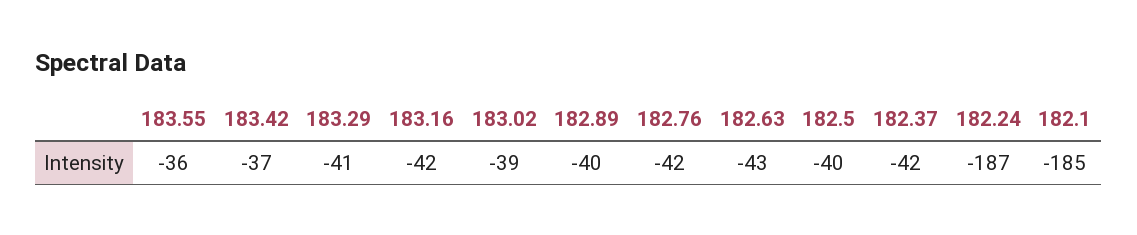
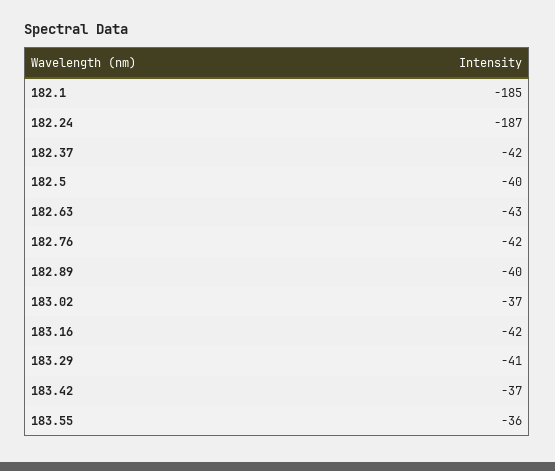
183.02: -39 -> -37

